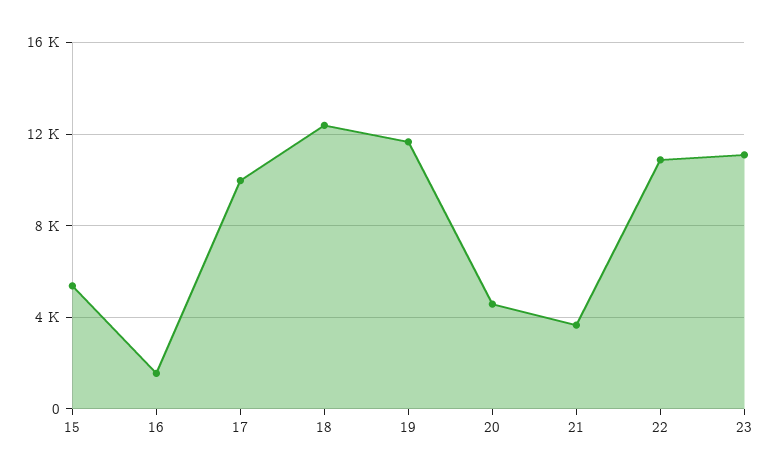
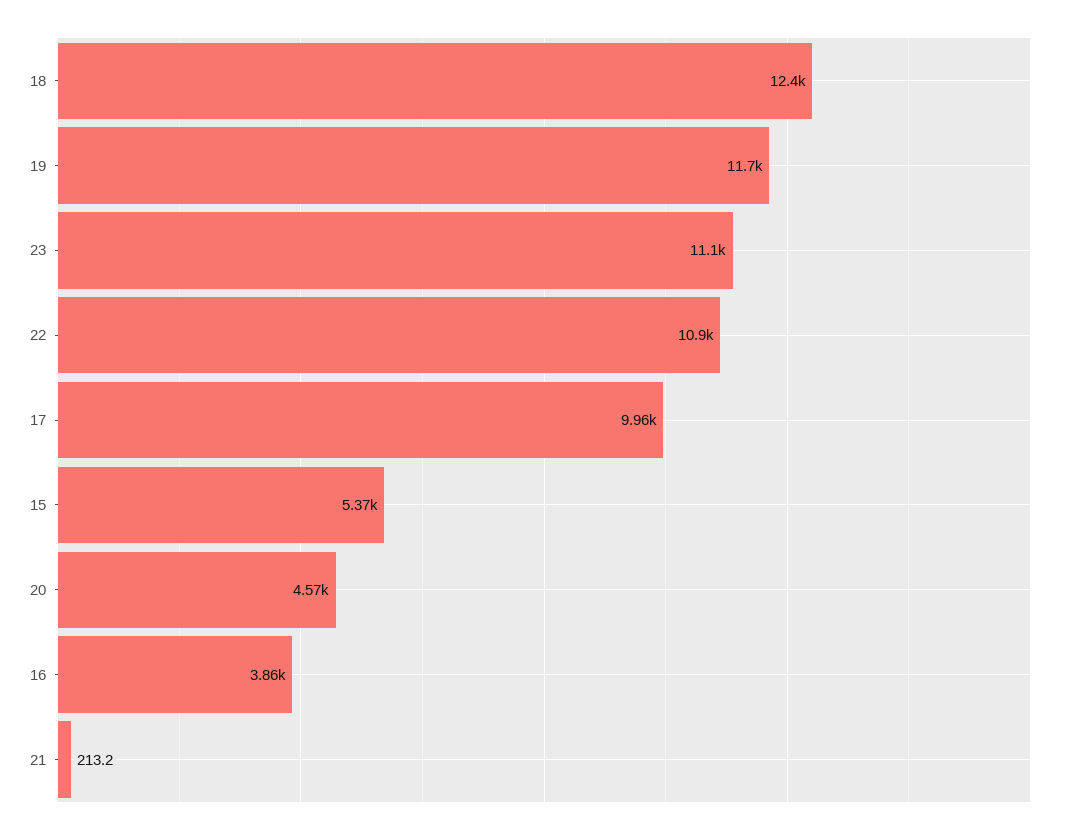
16: 1500 -> 3860
21: 3500 -> 213.2

